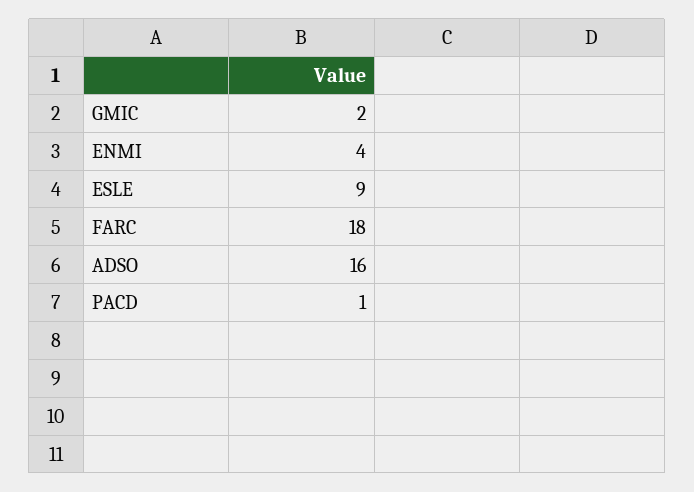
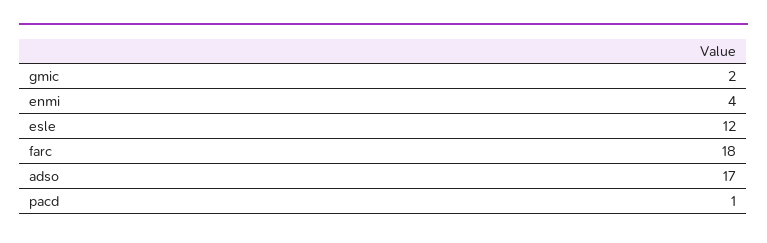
ESLE: 9 -> 12
ADSO: 16 -> 17

